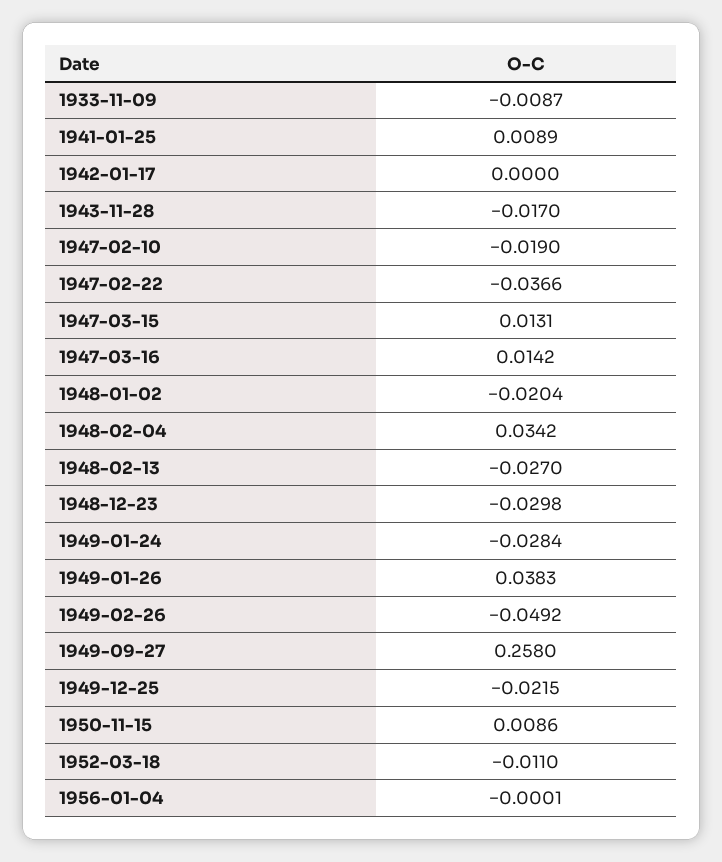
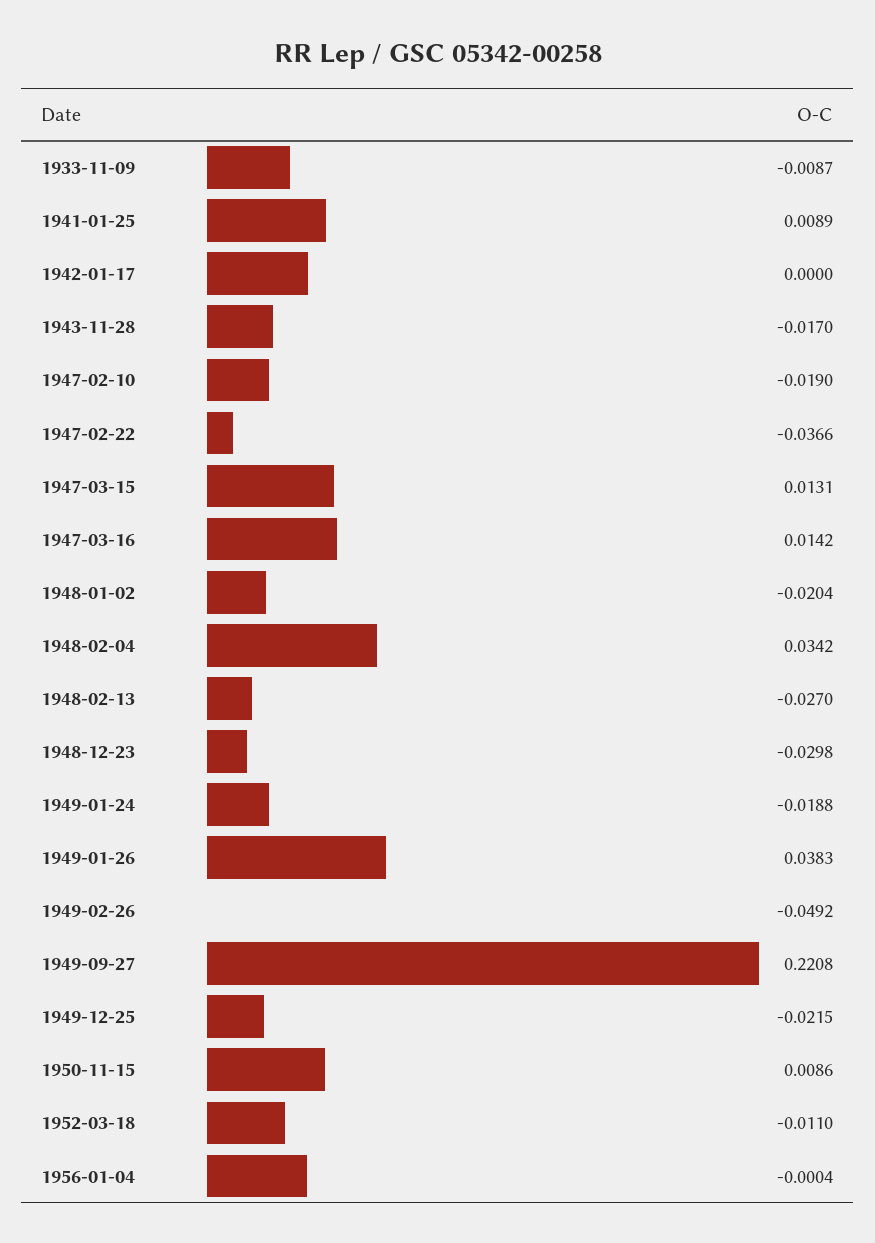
1949-01-24: -0.0284 -> -0.0188
1949-09-27: 0.258 -> 0.2208
1956-01-04: -0.0001 -> -0.0004

